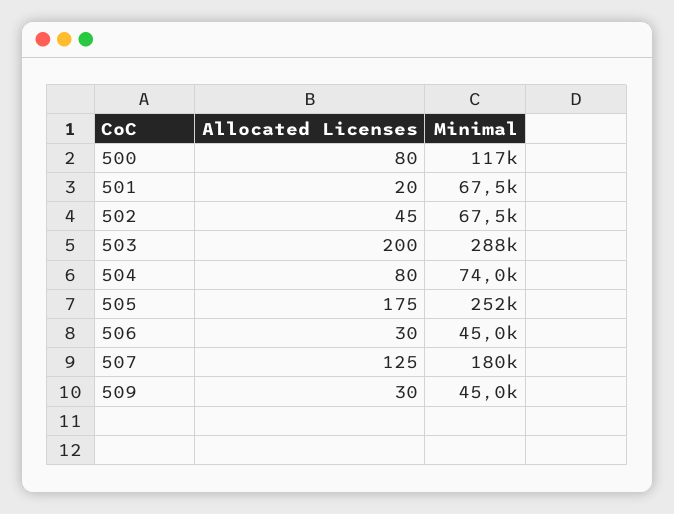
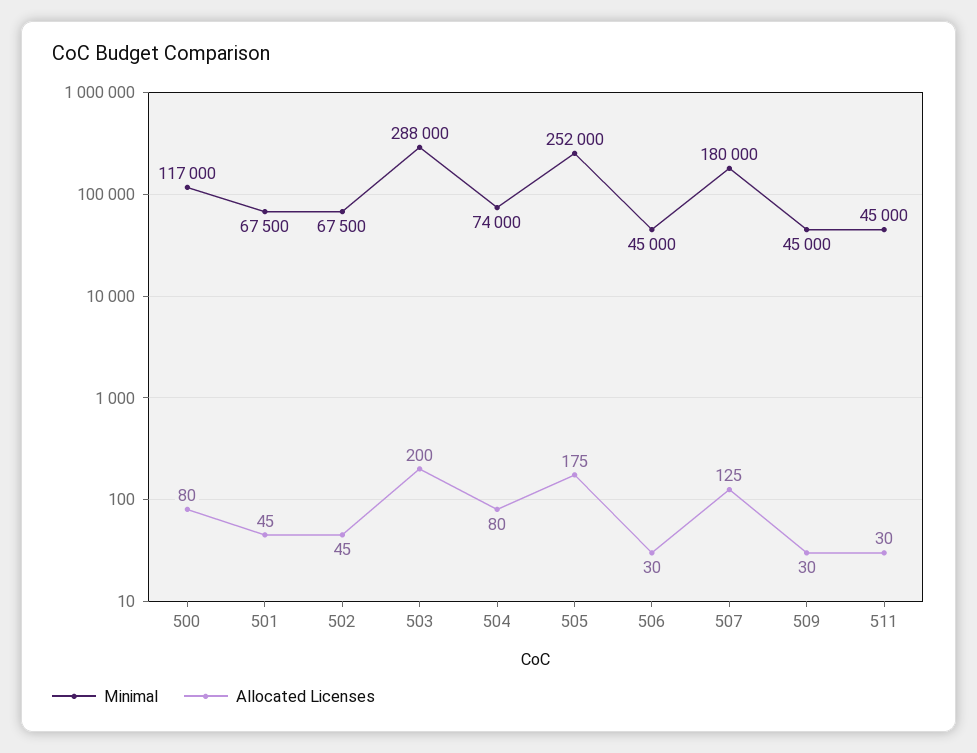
Allocated Licenses, 501: 20 -> 45
Minimal, 511: none -> 45000
Allocated Licenses, 511: none -> 30

